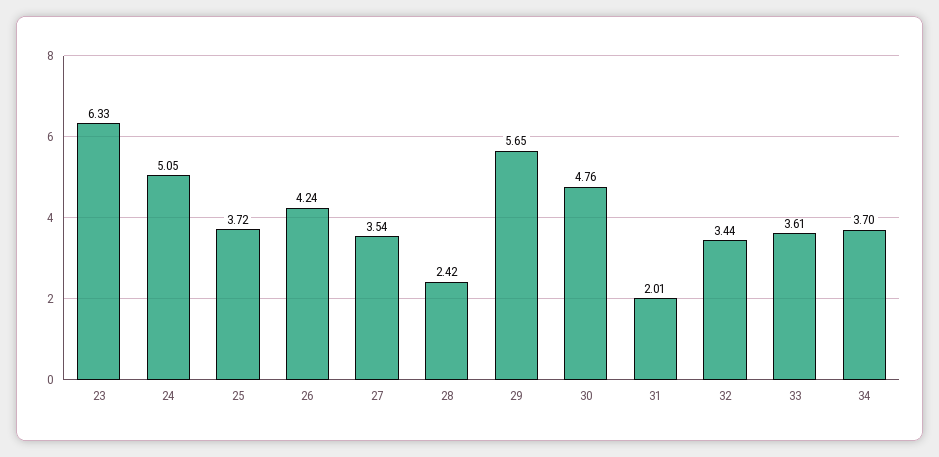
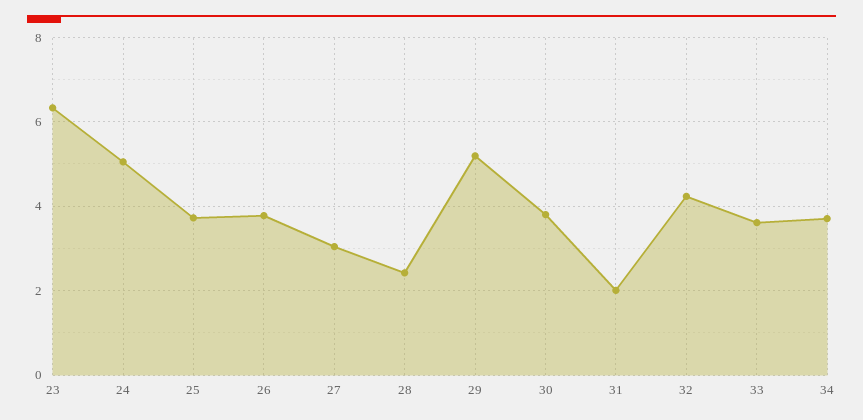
26: 4.24 -> 3.8
27: 3.54 -> 3
29: 5.65 -> 5.2
30: 4.76 -> 3.8
32: 3.44 -> 4.2

